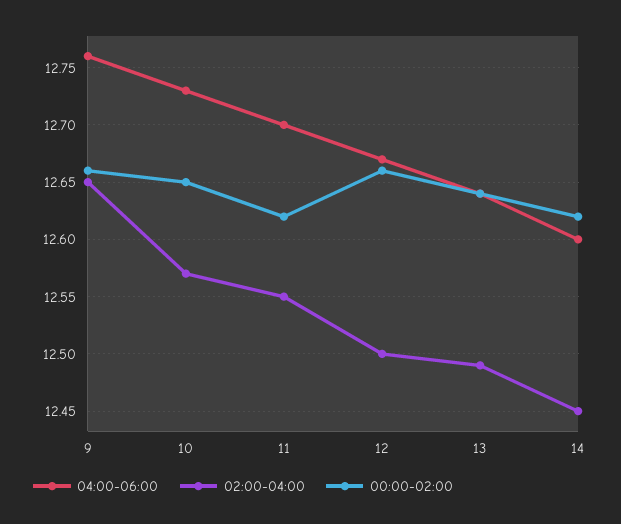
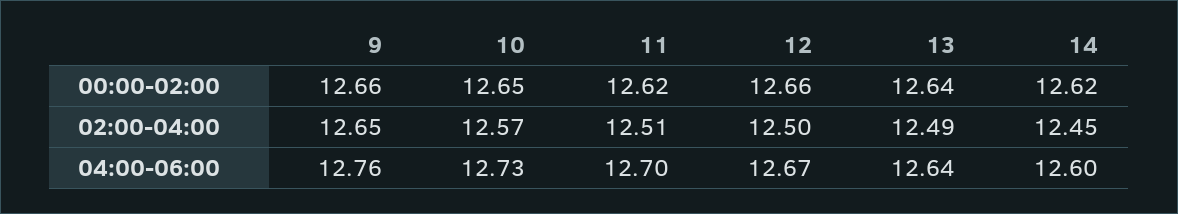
02:00-04:00, 11: 12.55 -> 12.51

